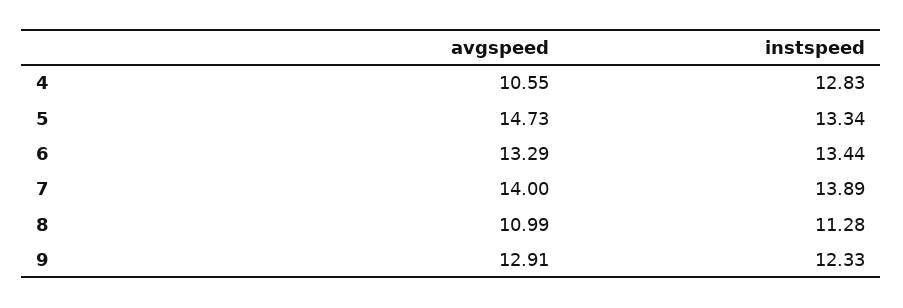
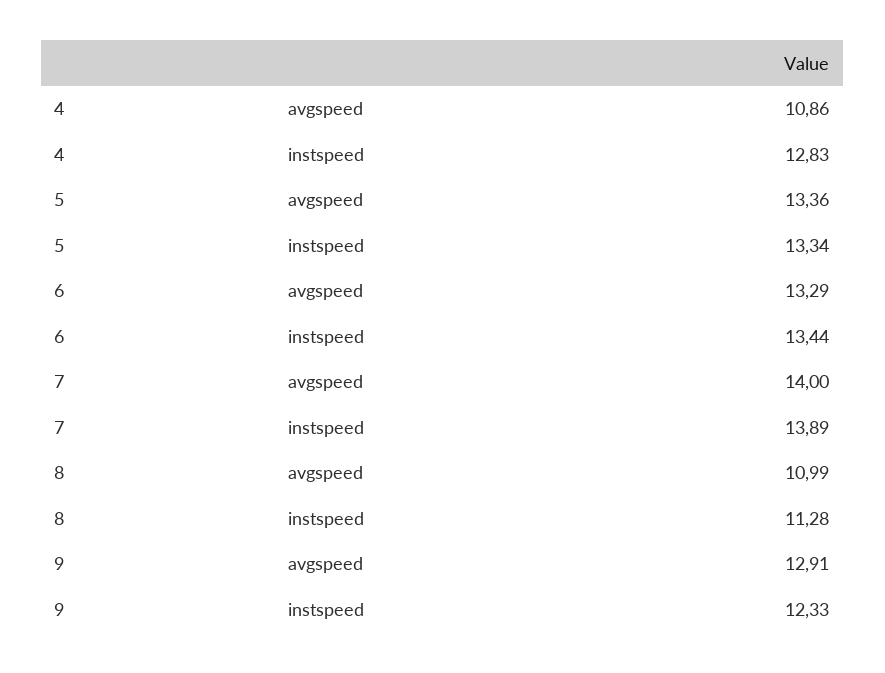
avgspeed, 4: 10.55 -> 10.86
avgspeed, 5: 14.73 -> 13.36

